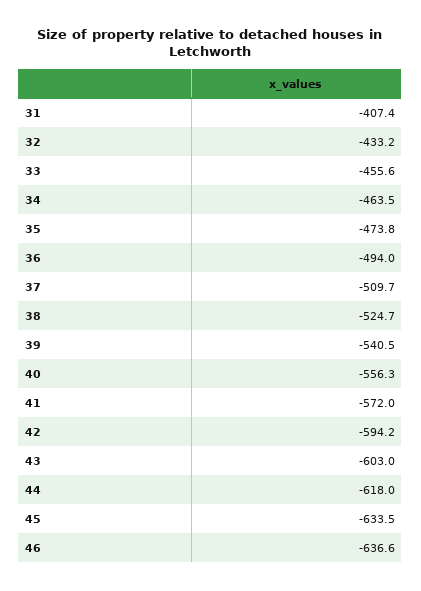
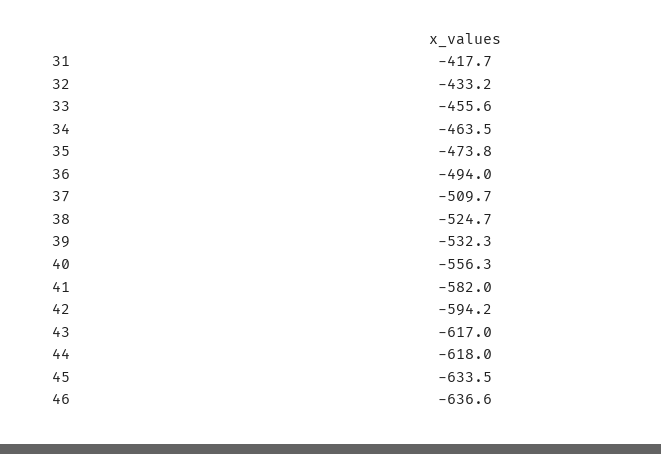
31: -407.4 -> -417.7
39: -540.5 -> -532.3
41: -572 -> -582
43: -603 -> -617

